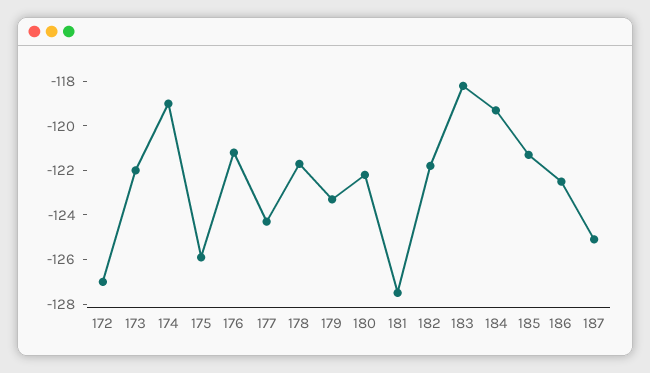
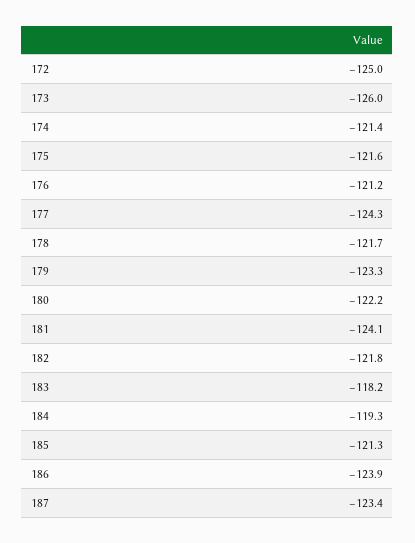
172: -127 -> -125
173: -122 -> -126
174: -119 -> -121.4
175: -126 -> -121.6
181: -127.5 -> -124.1
186: -122.5 -> -123.9
187: -125 -> -123.4

